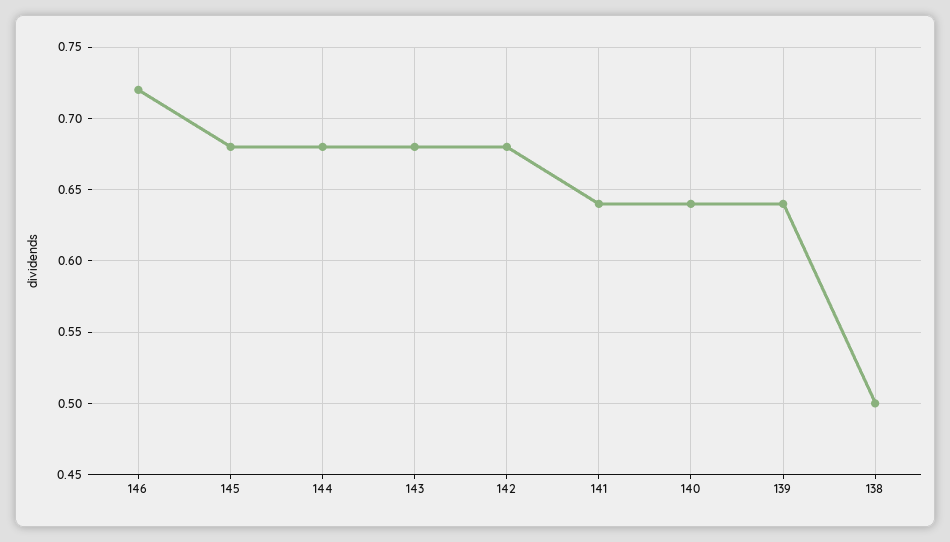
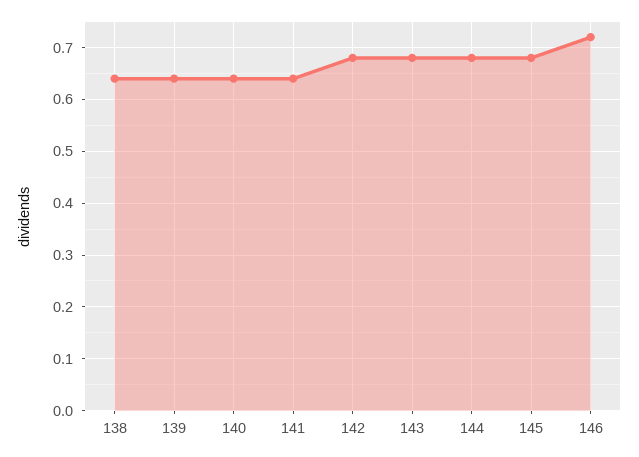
138: 0.5 -> 0.65

